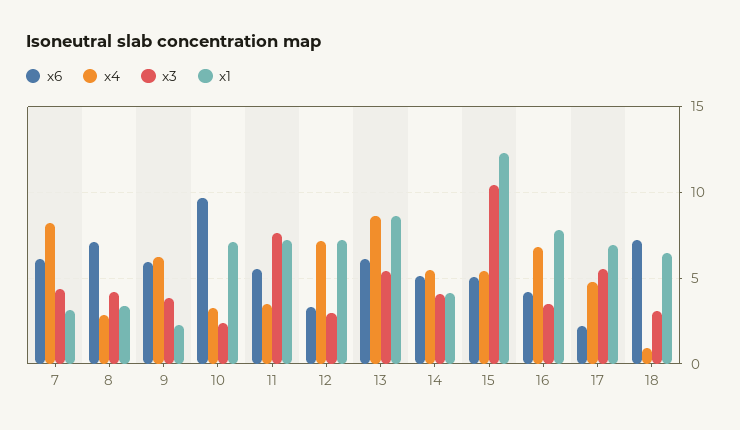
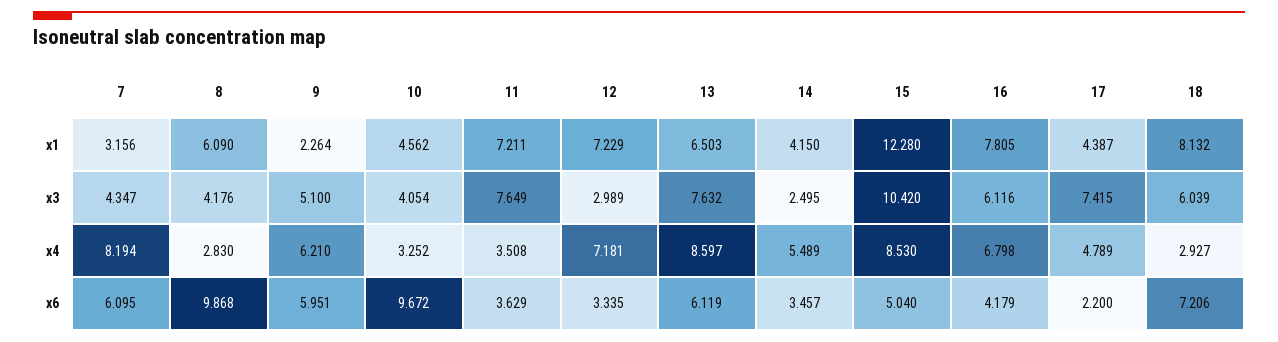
x6, 8: 7 -> 9.868
x1, 8: 3.5 -> 6.09
x3, 9: 4 -> 5.1
x3, 10: 2.5 -> 4.054
x1, 10: 7 -> 4.562
x6, 11: 5.5 -> 3.629
x3, 13: 5.5 -> 7.632
x1, 13: 8.5 -> 6.503
x6, 14: 5 -> 3.457
x3, 14: 4 -> 2.495
x4, 15: 5.5 -> 8.53
x3, 16: 3.5 -> 6.116
x3, 17: 5.5 -> 7.415
x1, 17: 7 -> 4.387
x4, 18: 1 -> 2.927
x3, 18: 3 -> 6.039
x1, 18: 6.5 -> 8.132

